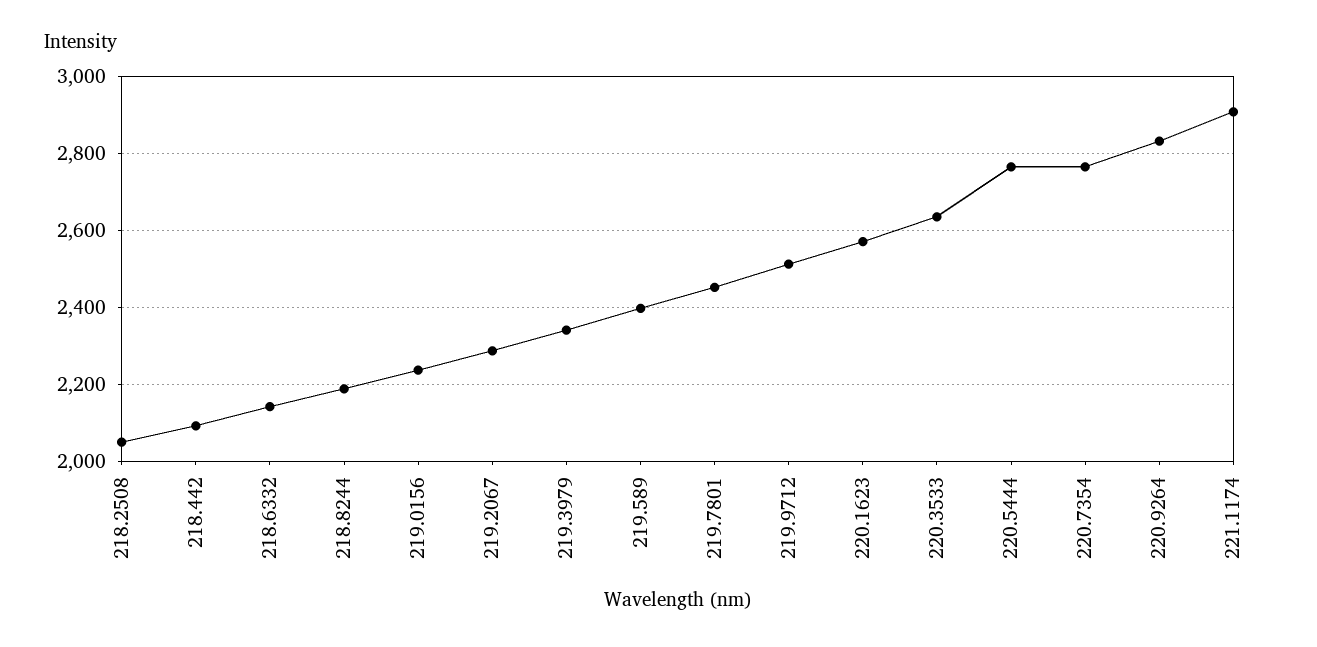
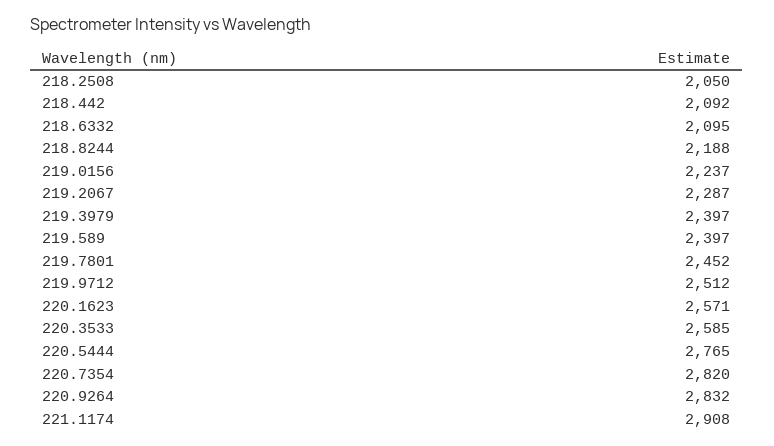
218.6332: 2140 -> 2095
219.3979: 2340 -> 2397
220.3533: 2640 -> 2585
220.7354: 2760 -> 2820

